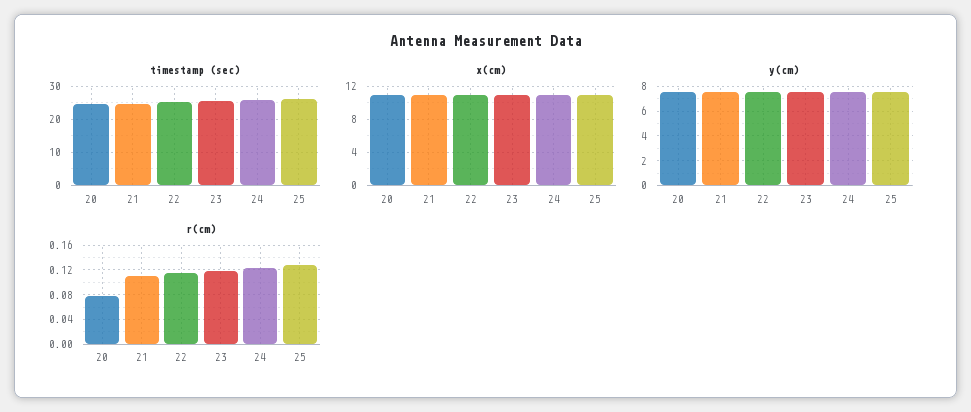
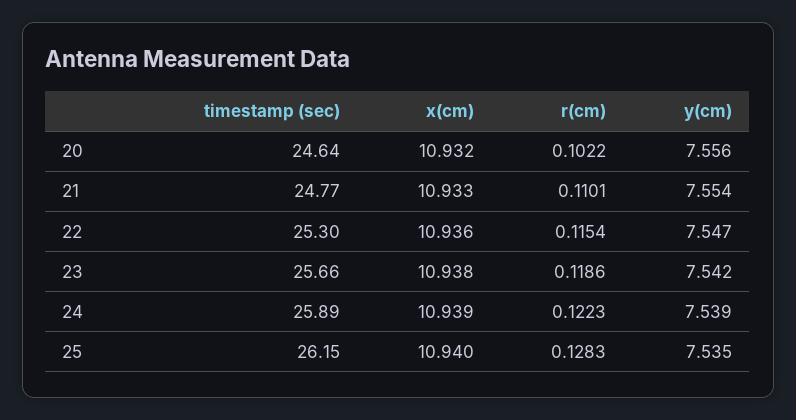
r(cm), 20: 0.08 -> 0.1022

